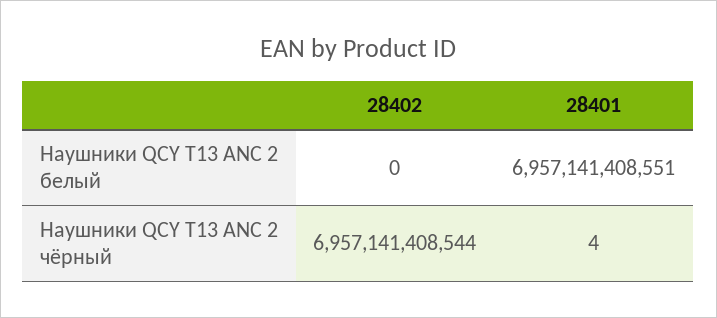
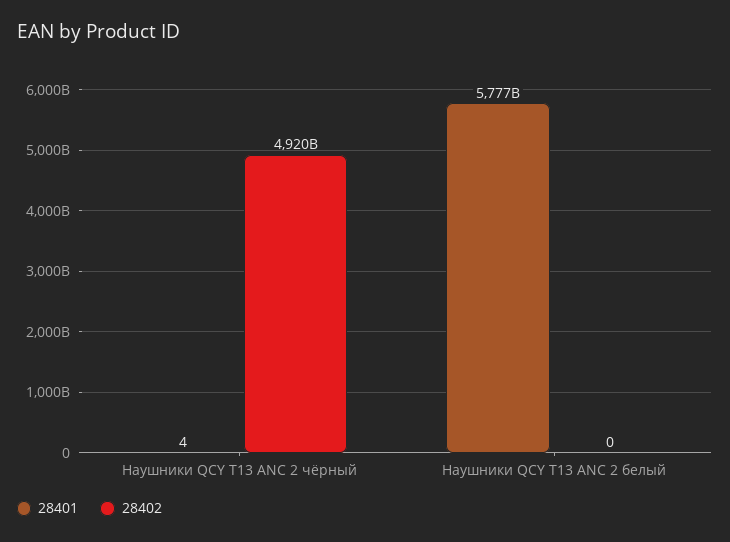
28401, Наушники QCY T13 ANC 2 белый: 6957141408551 -> 5777000000000
28402, Наушники QCY T13 ANC 2 чёрный: 6957141408544 -> 4920000000000

